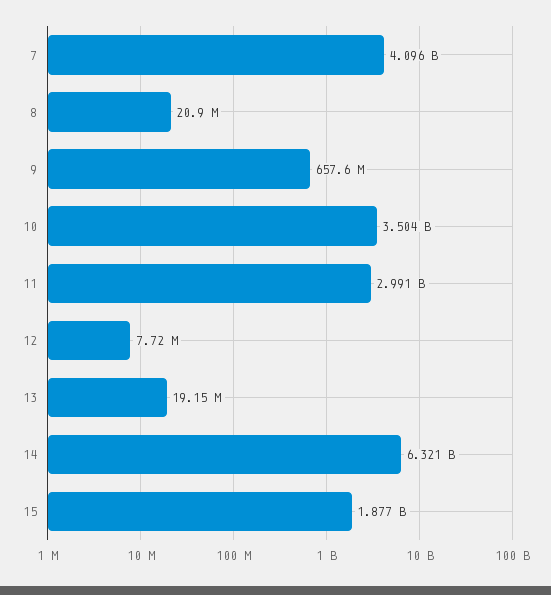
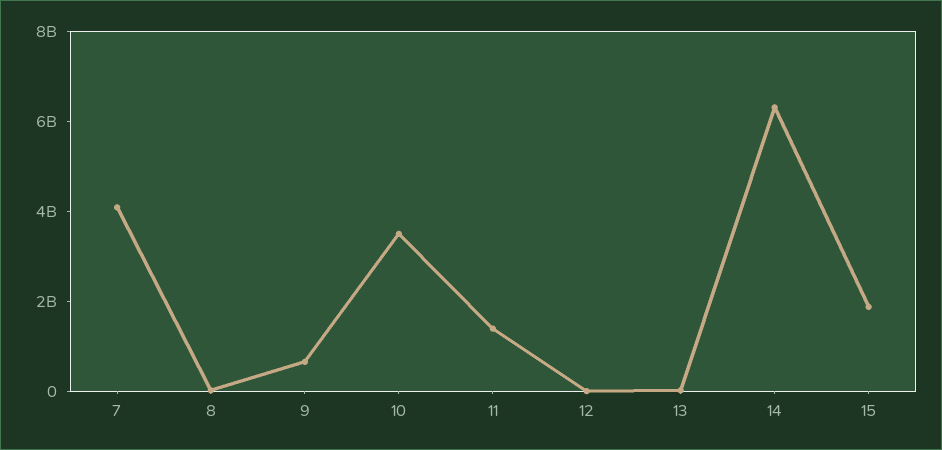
11: 2991000000 -> 1500000000

